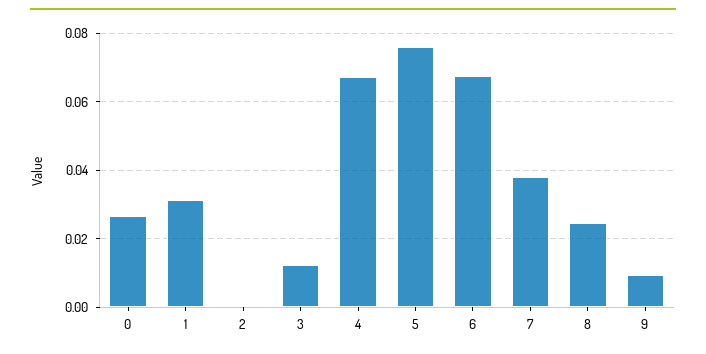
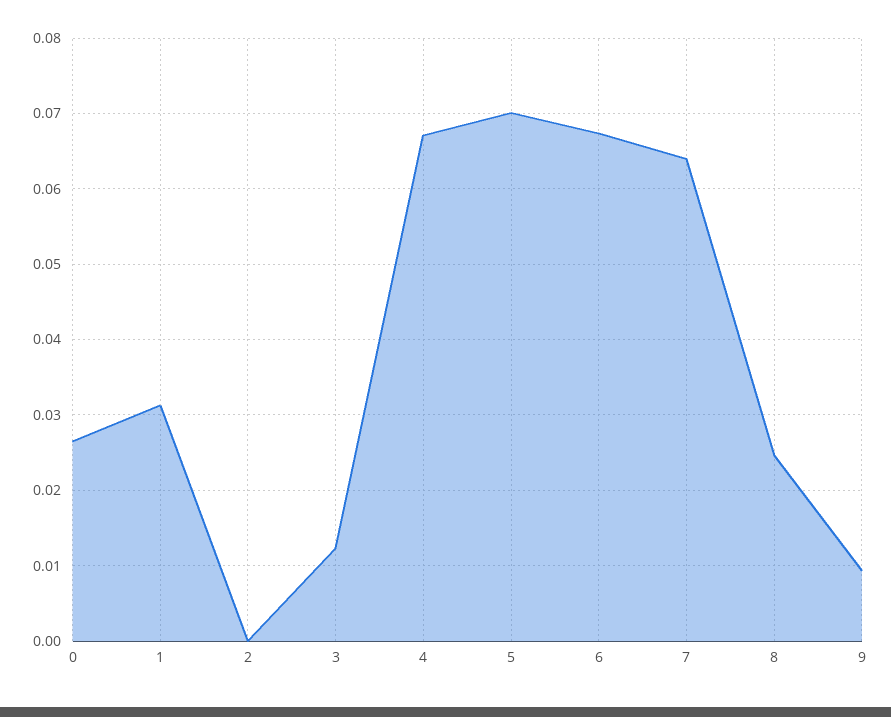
5: 0.076 -> 0.07
7: 0.038 -> 0.064

